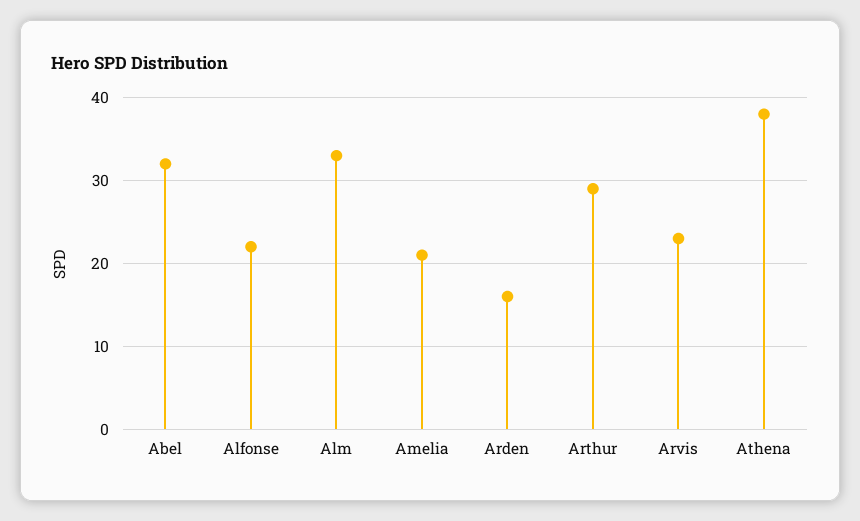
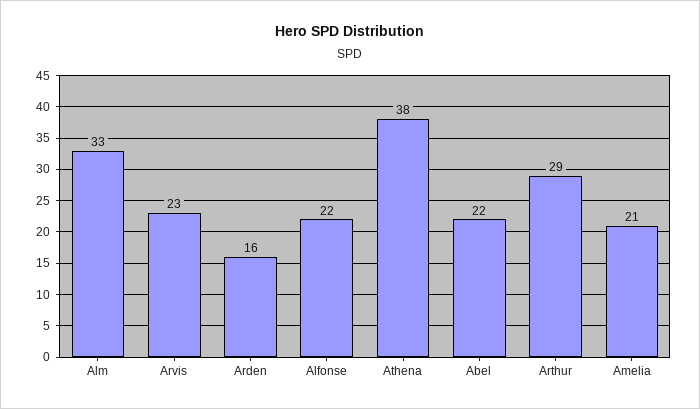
Abel: 32 -> 22

